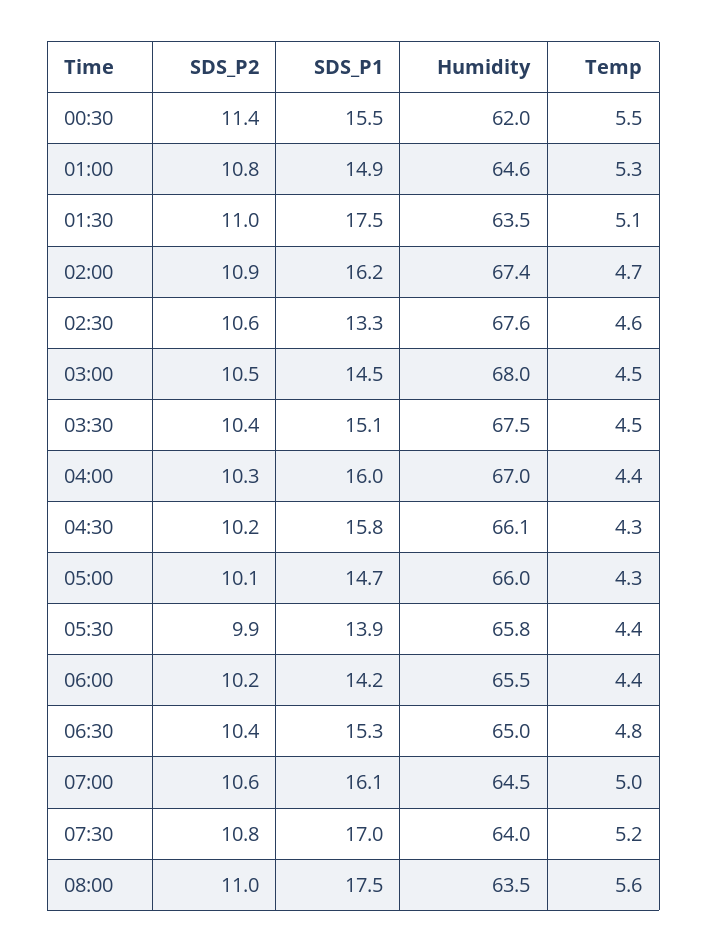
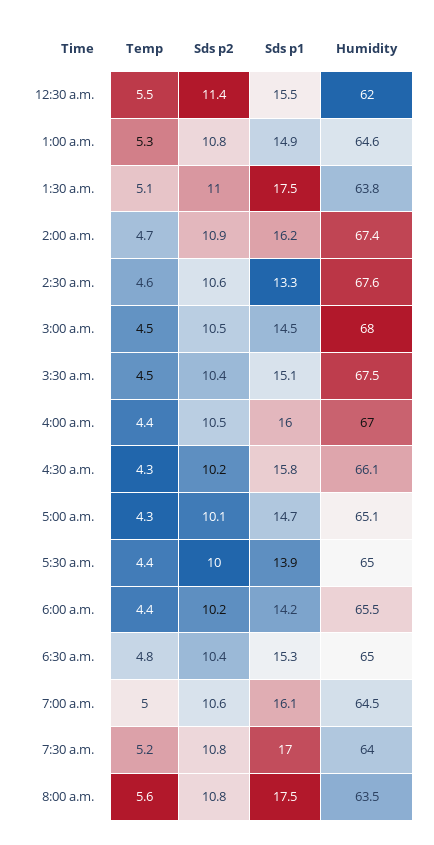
Humidity, 01:30: 63.5 -> 63.8
SDS_P2, 04:00: 10.3 -> 10.5
Humidity, 05:00: 66 -> 65.1
SDS_P2, 05:30: 9.9 -> 10
Humidity, 05:30: 65.8 -> 65
SDS_P2, 08:00: 11 -> 10.8

